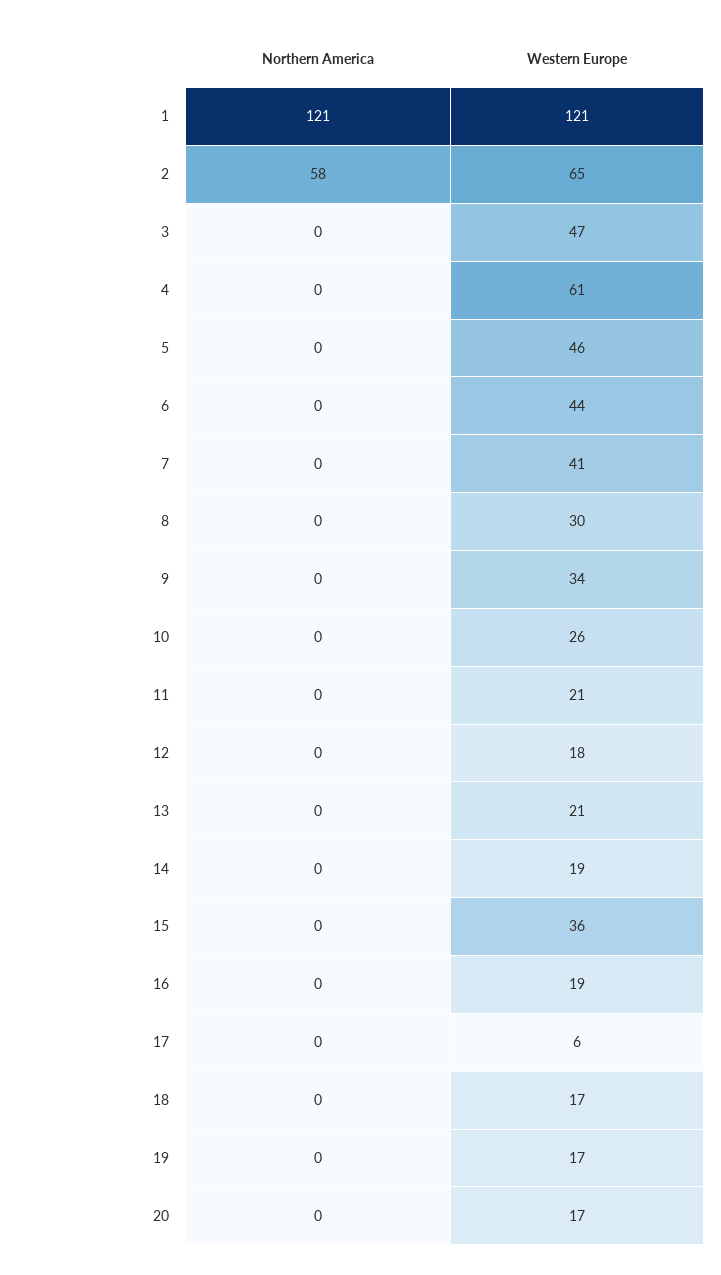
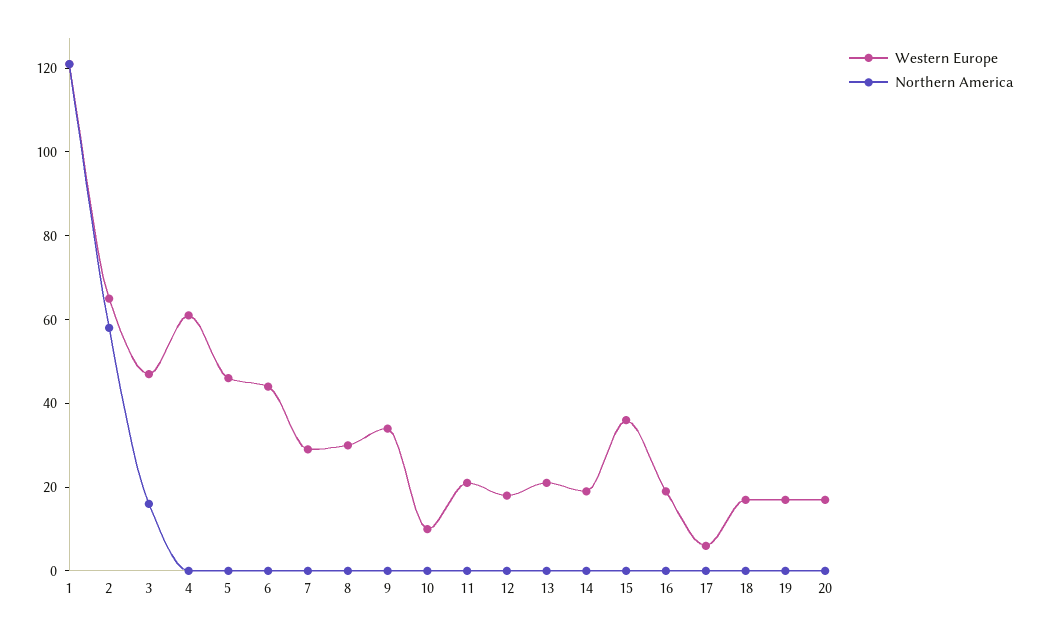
Northern America, 3: 0 -> 15
Western Europe, 7: 41 -> 30
Western Europe, 10: 26 -> 10

